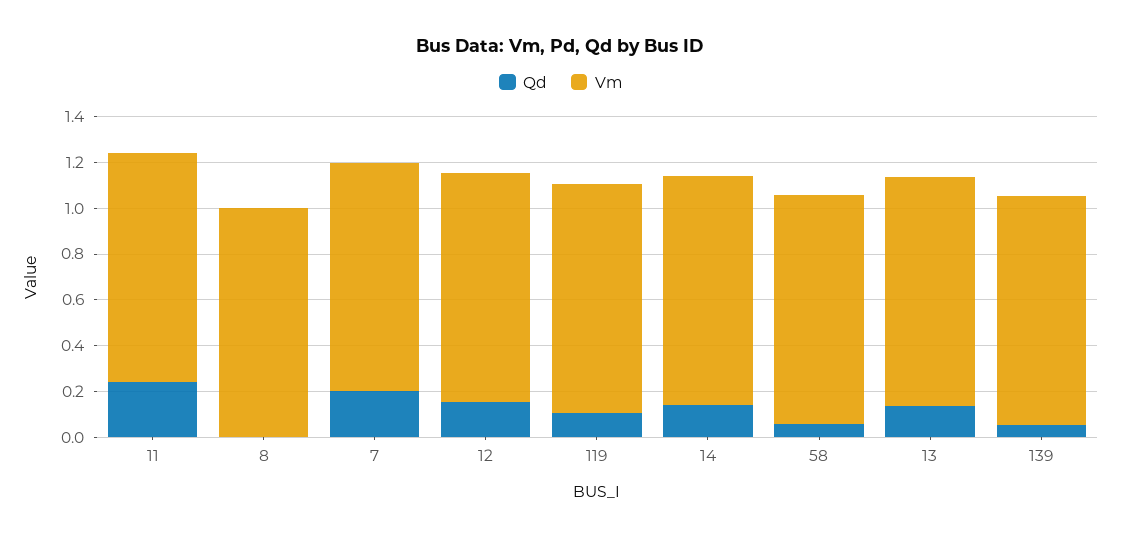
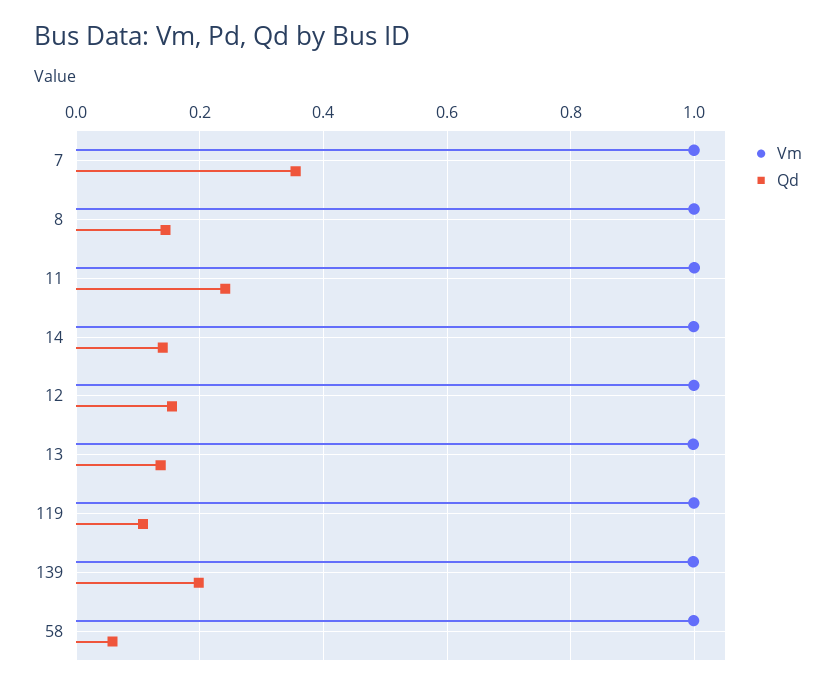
Qd, 8: 0 -> 0.14
Qd, 7: 0.2 -> 0.36
Qd, 139: 0.05 -> 0.2

